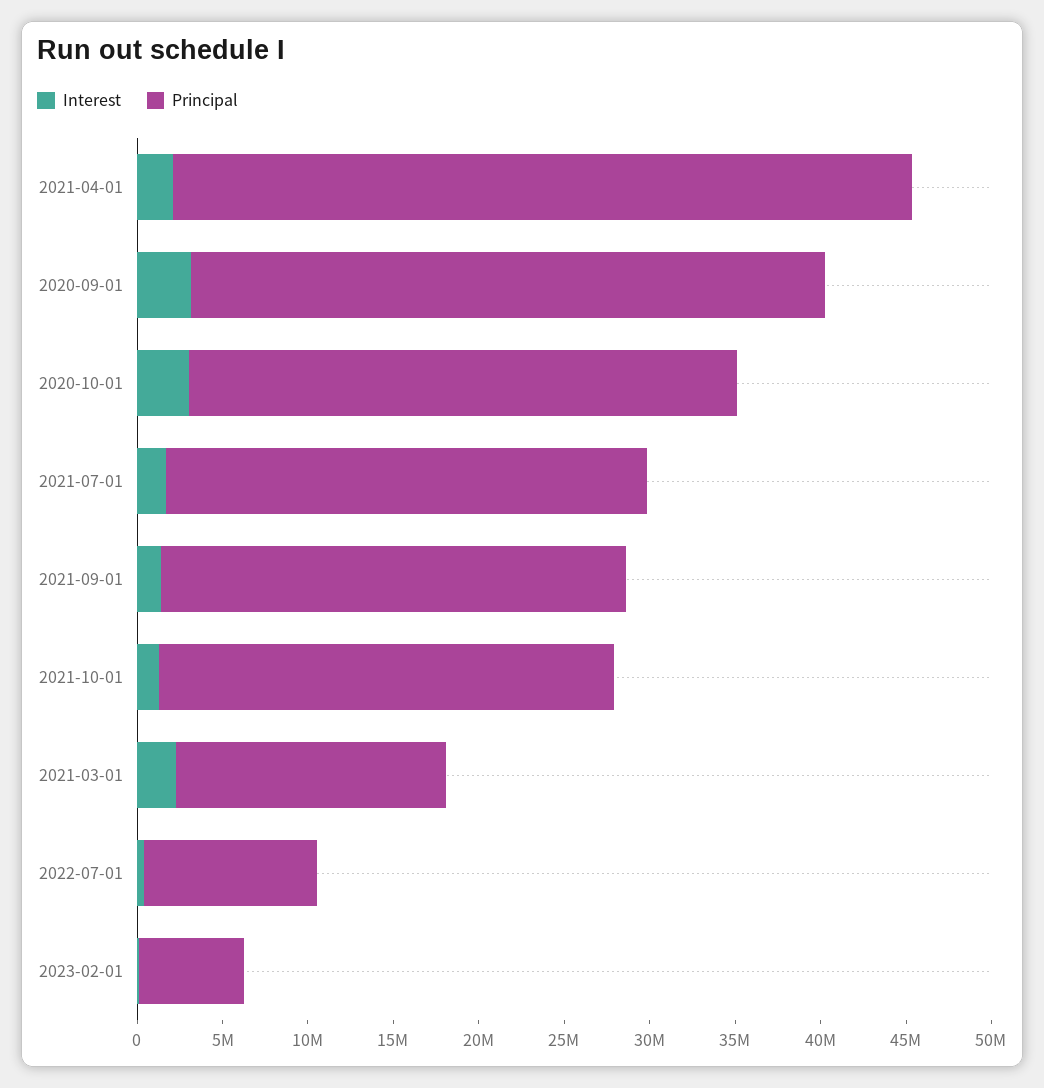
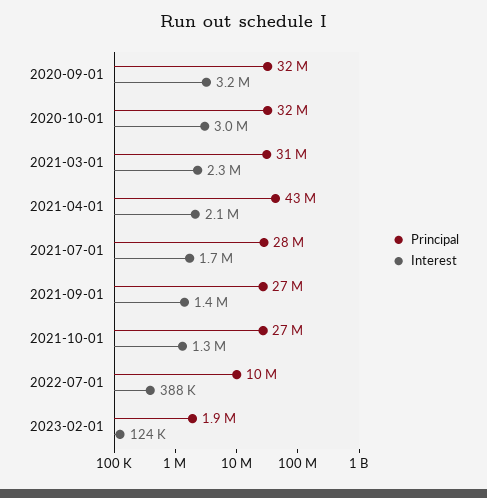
Principal, 2020-09-01: 37000000 -> 32000000
Principal, 2021-03-01: 16000000 -> 31000000
Principal, 2023-02-01: 6000000 -> 1900000

